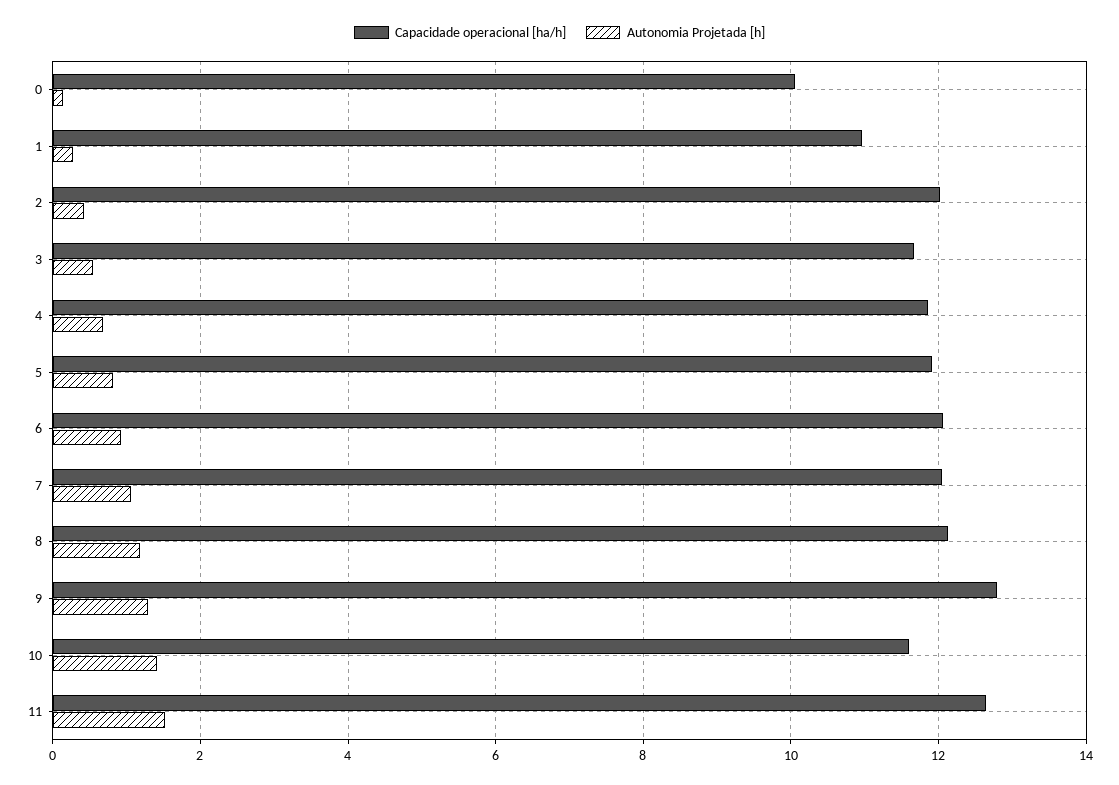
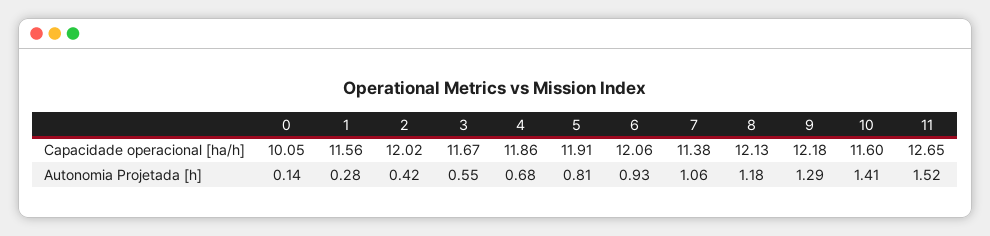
Capacidade operacional [ha/h], 1: 11 -> 11.56
Capacidade operacional [ha/h], 7: 12 -> 11.38
Capacidade operacional [ha/h], 9: 12.8 -> 12.18

